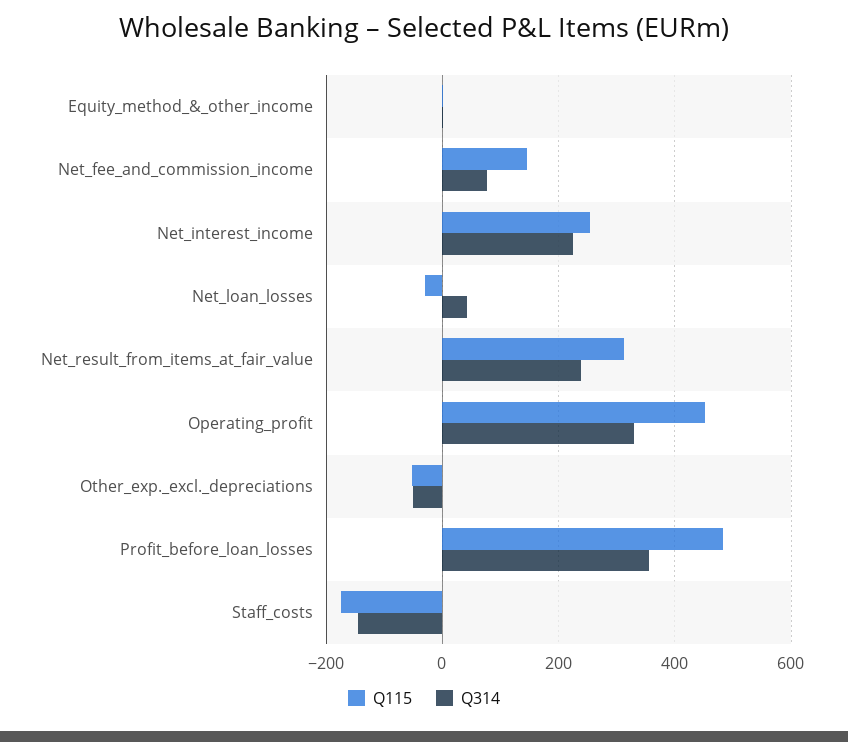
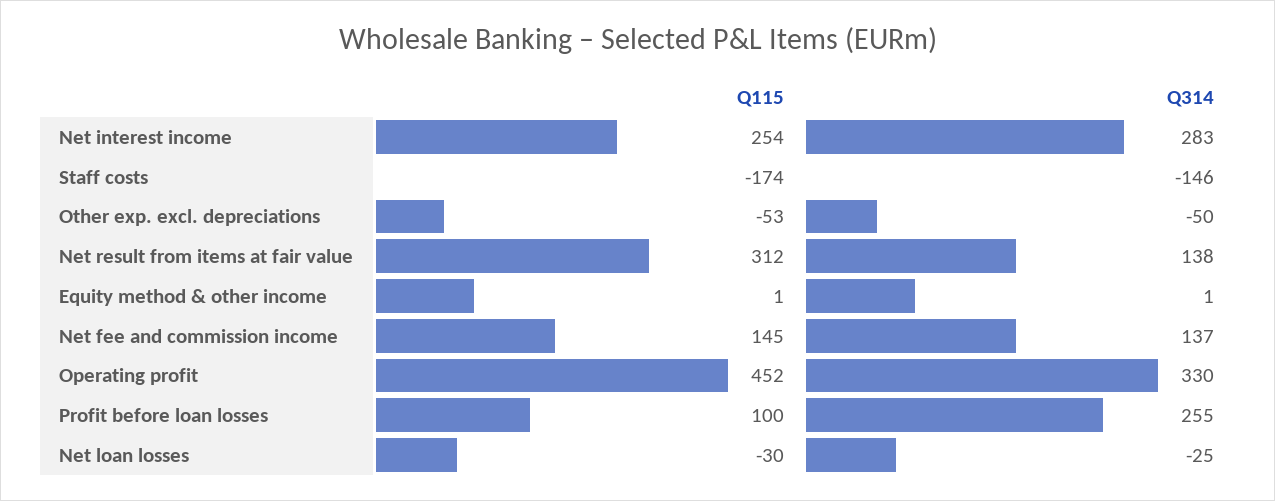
Q314, Net_fee_and_commission_income: 80 -> 137
Q314, Net_interest_income: 220 -> 283
Q314, Net_loan_losses: 40 -> -25
Q314, Net_result_from_items_at_fair_value: 240 -> 138
Q115, Profit_before_loan_losses: 480 -> 100
Q314, Profit_before_loan_losses: 360 -> 255

